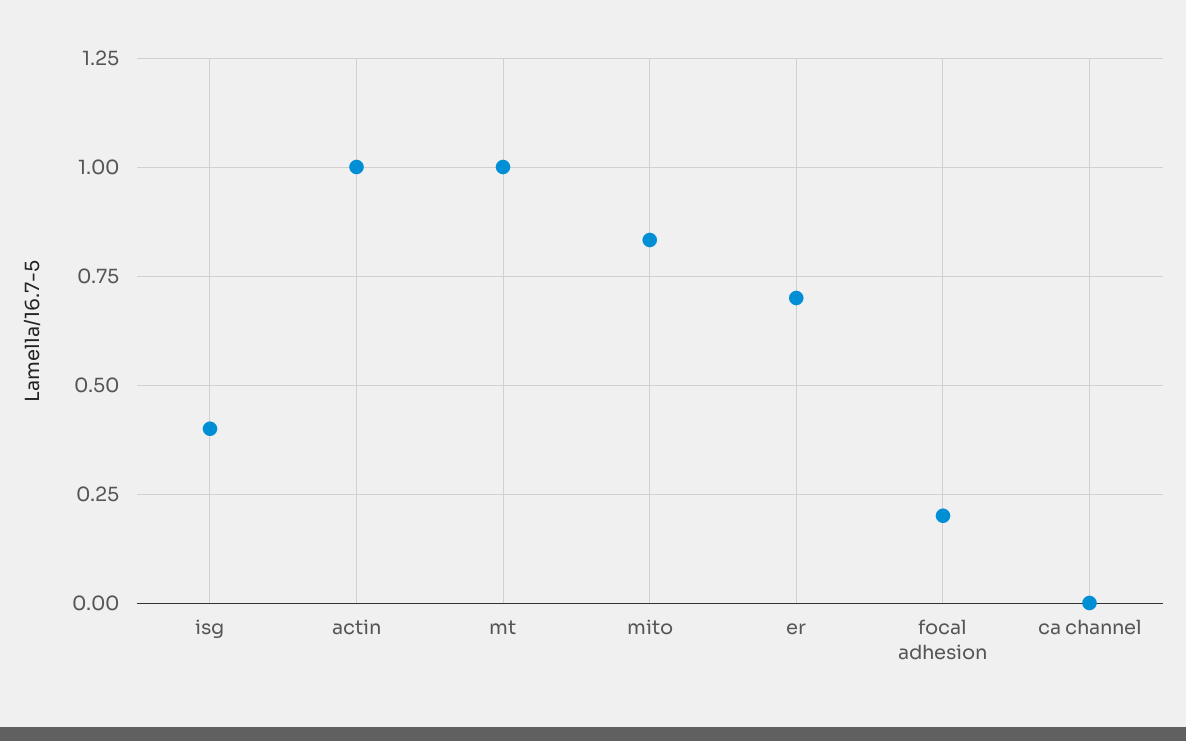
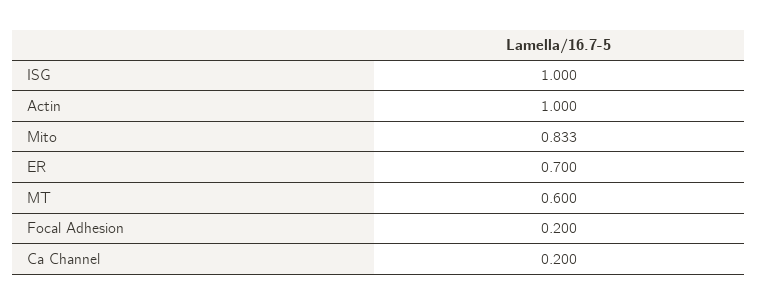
isg: 0.4 -> 1
mt: 1 -> 0.6
ca channel: 0 -> 0.2

